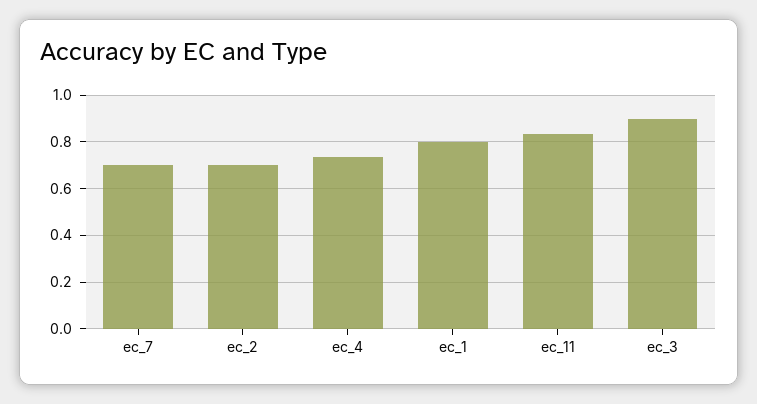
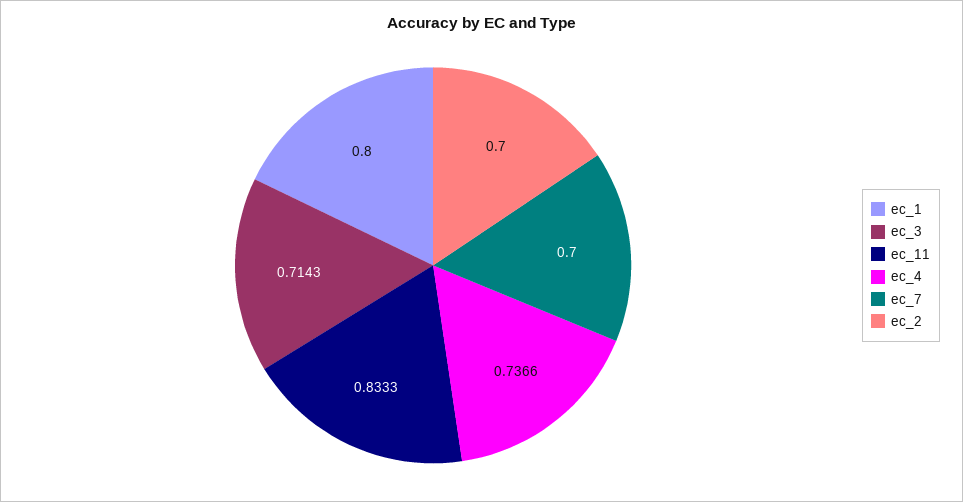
ec_3: 0.9 -> 0.7143

